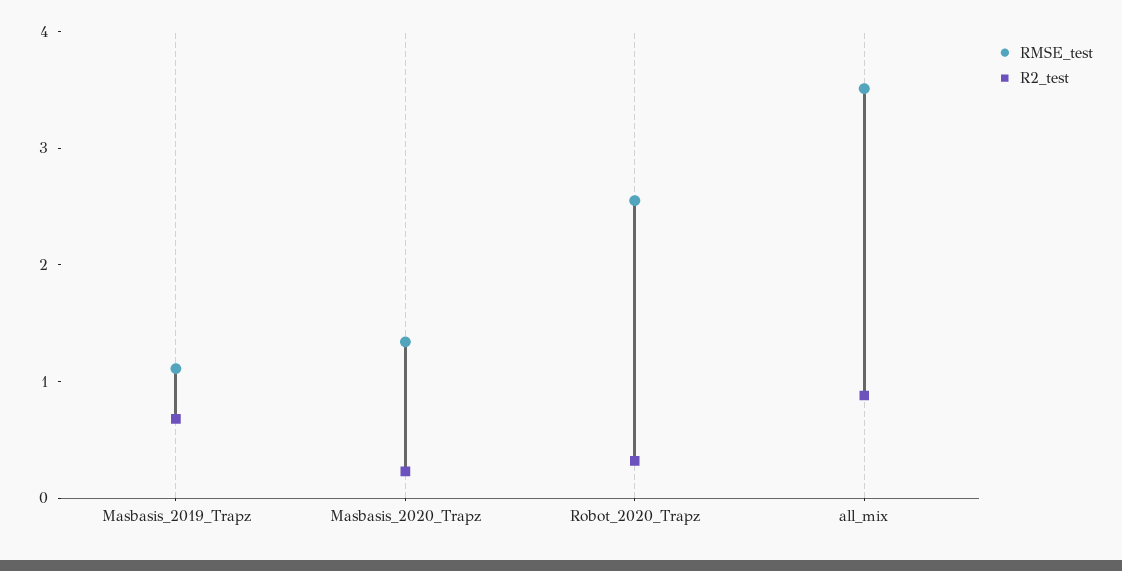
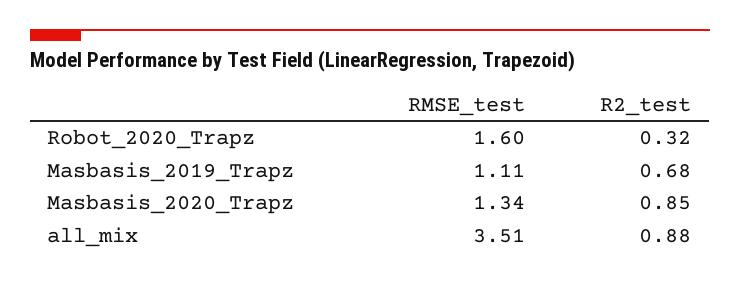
R2_test, Masbasis_2020_Trapz: 0.2 -> 0.85
RMSE_test, Robot_2020_Trapz: 2.6 -> 1.6

